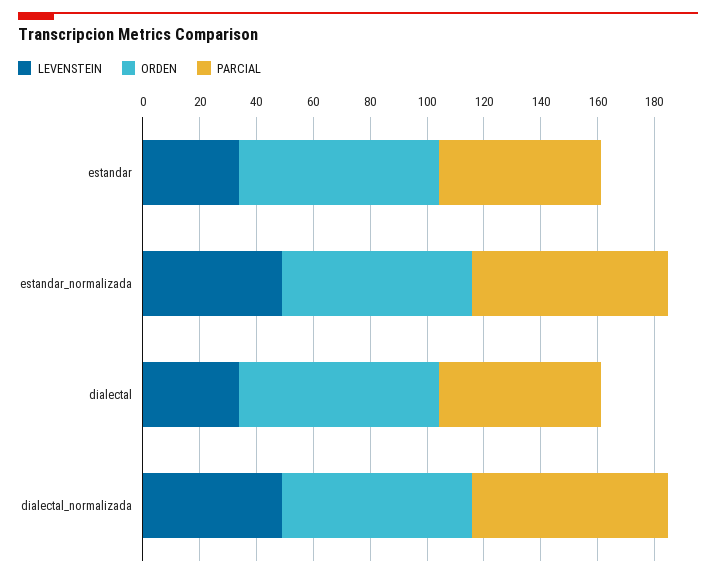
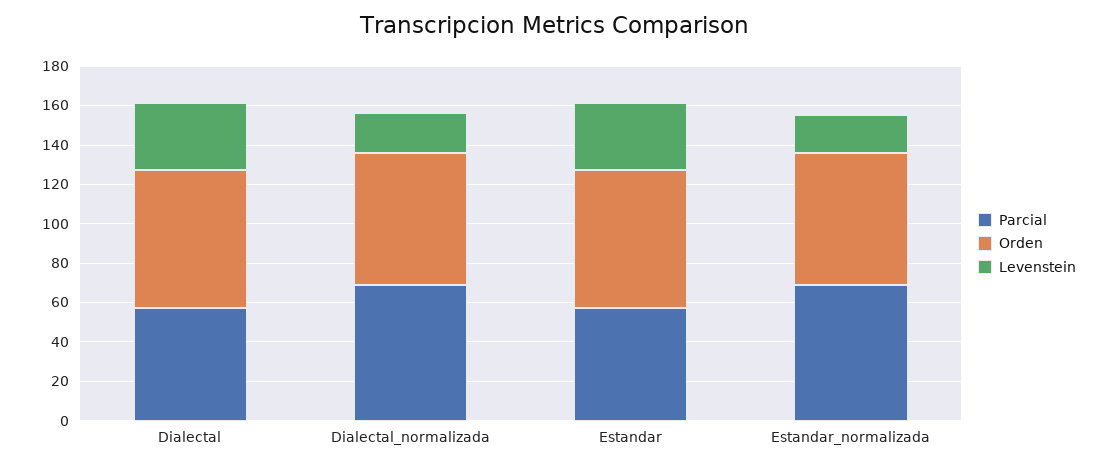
LEVENSTEIN, estandar_normalizada: 50 -> 20
LEVENSTEIN, dialectal_normalizada: 50 -> 20

